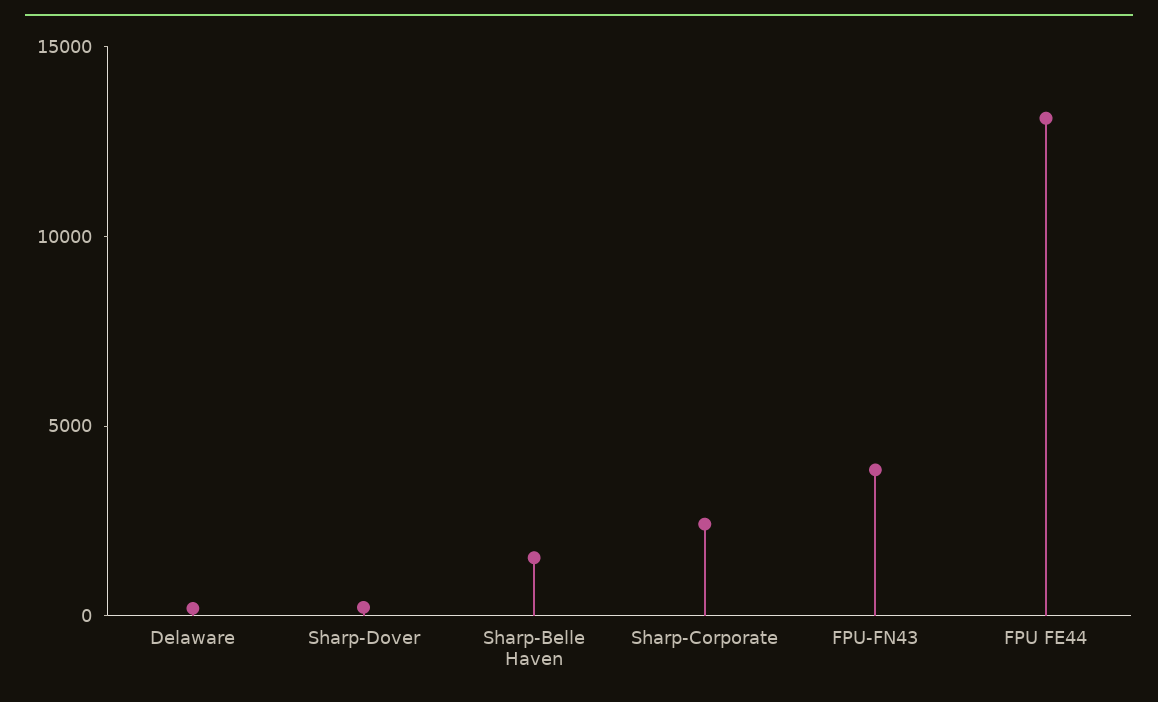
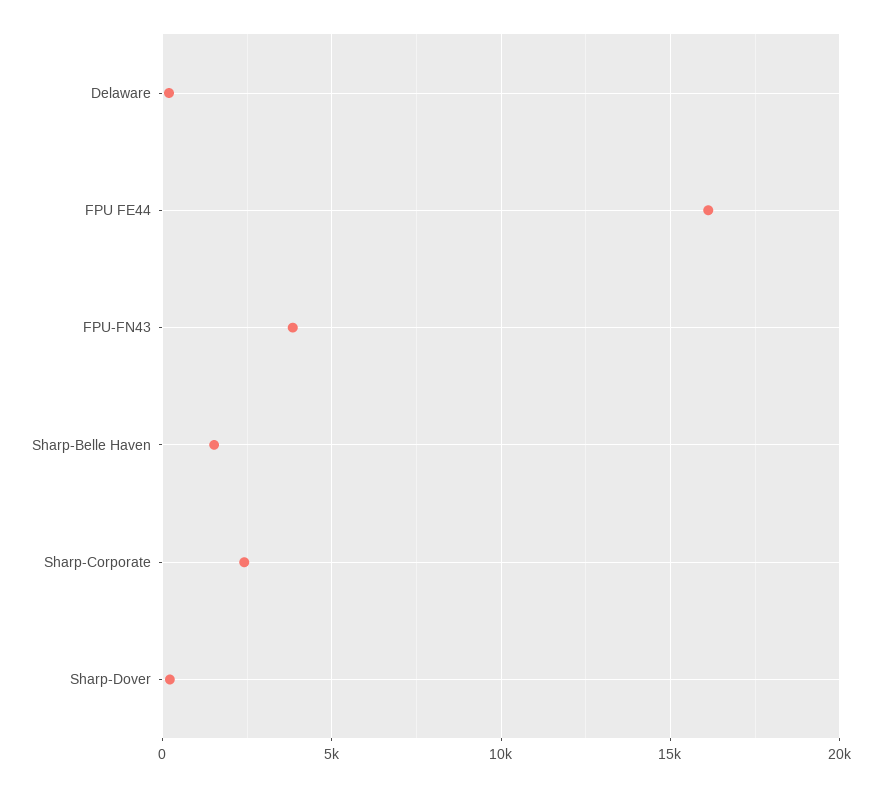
FPU FE44: 13000 -> 16000

